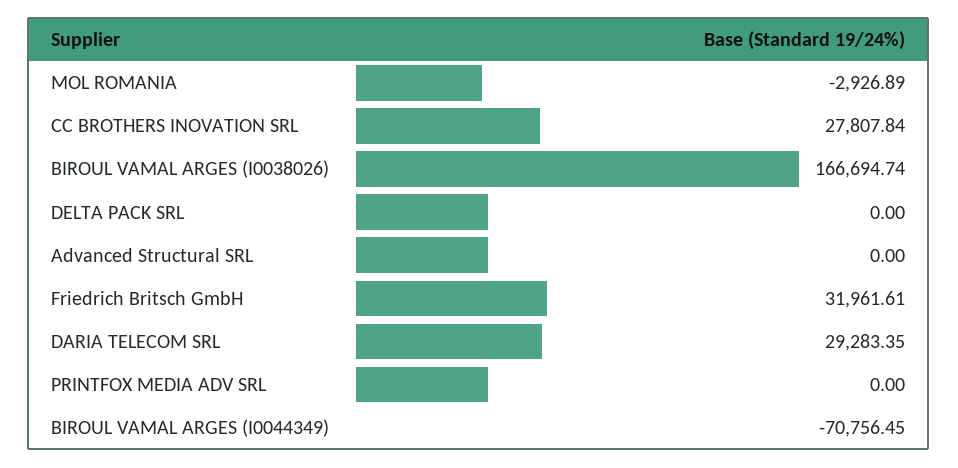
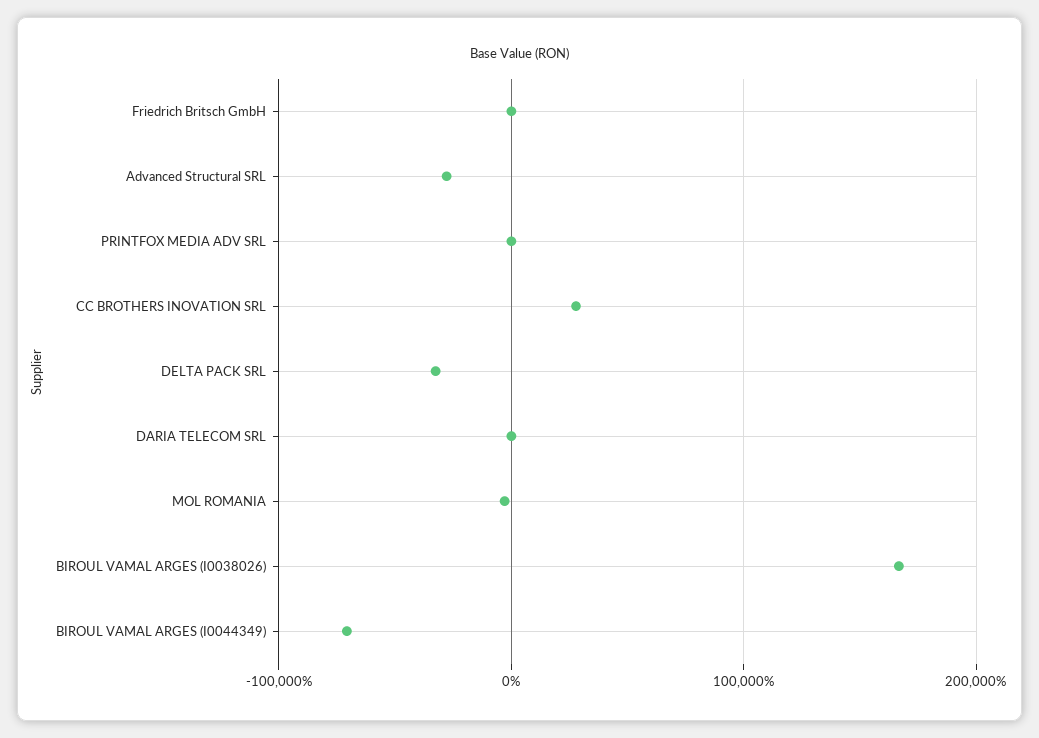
DELTA PACK SRL: 0 -> -30000
Advanced Structural SRL: 0 -> -30000
Friedrich Britsch GmbH: 31961.61 -> 0
DARIA TELECOM SRL: 29283.35 -> 0

